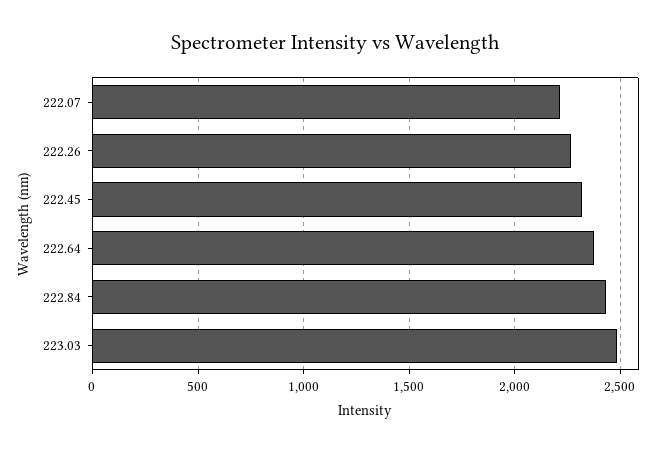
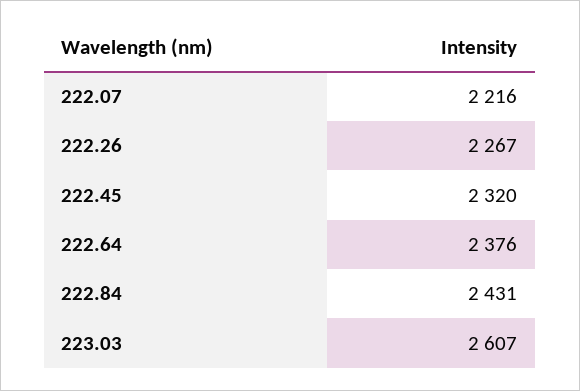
223.03: 2500 -> 2607

